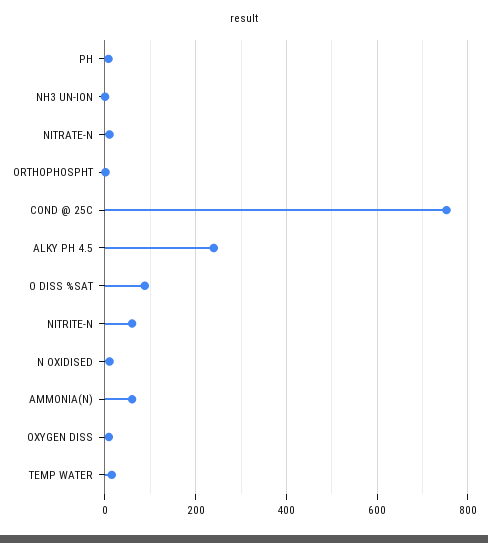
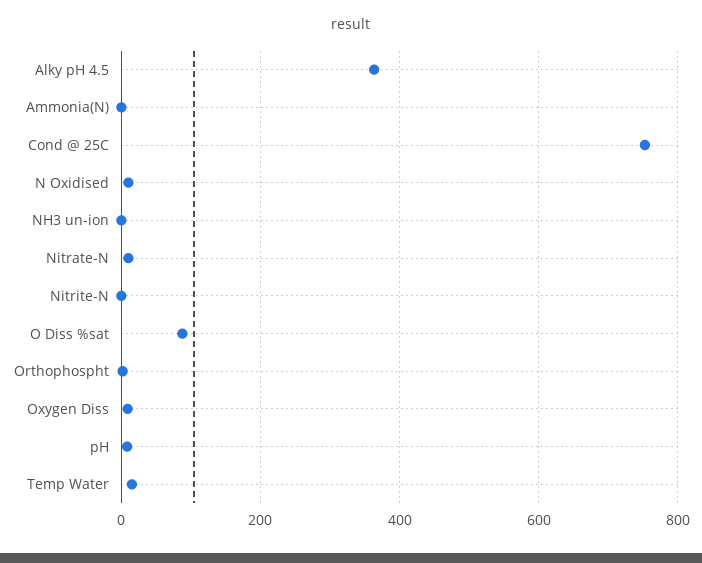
ALKY PH 4.5: 240 -> 360
NITRITE-N: 60 -> 0
AMMONIA(N): 60 -> 0

